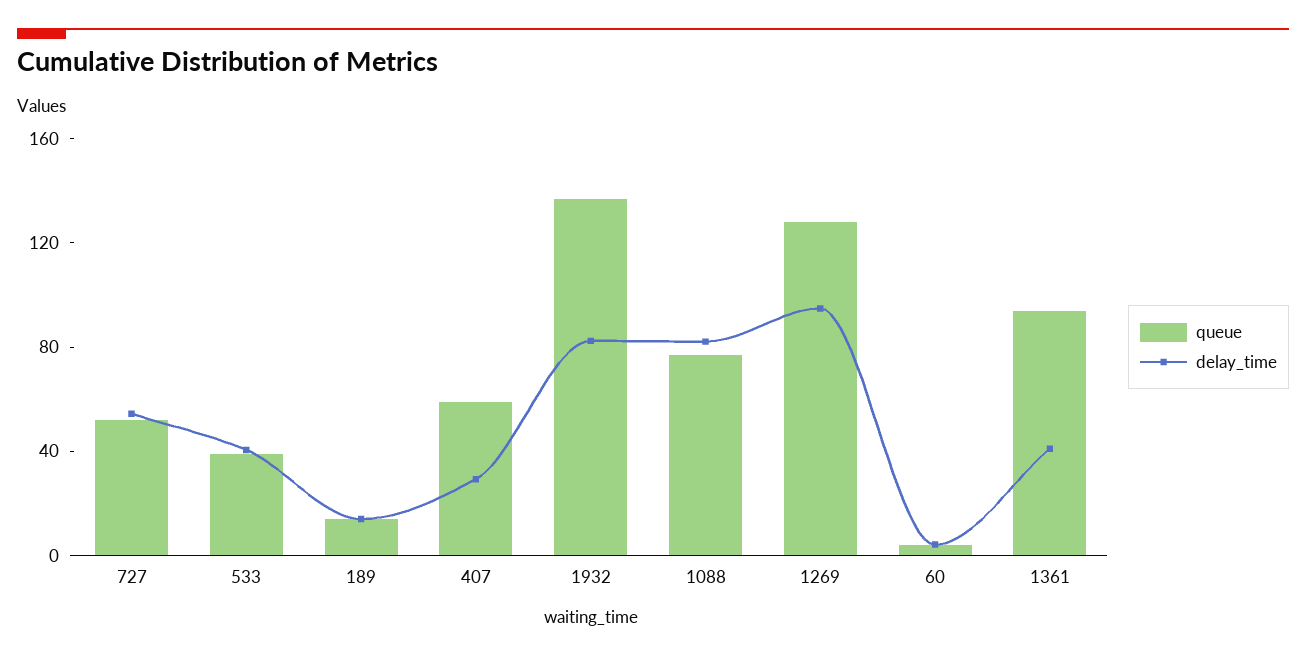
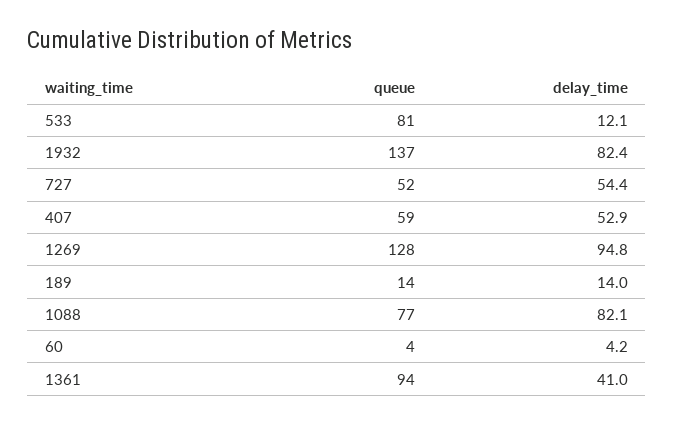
queue, 533: 40 -> 81
delay_time, 533: 40 -> 12.1
delay_time, 407: 30 -> 52.9

